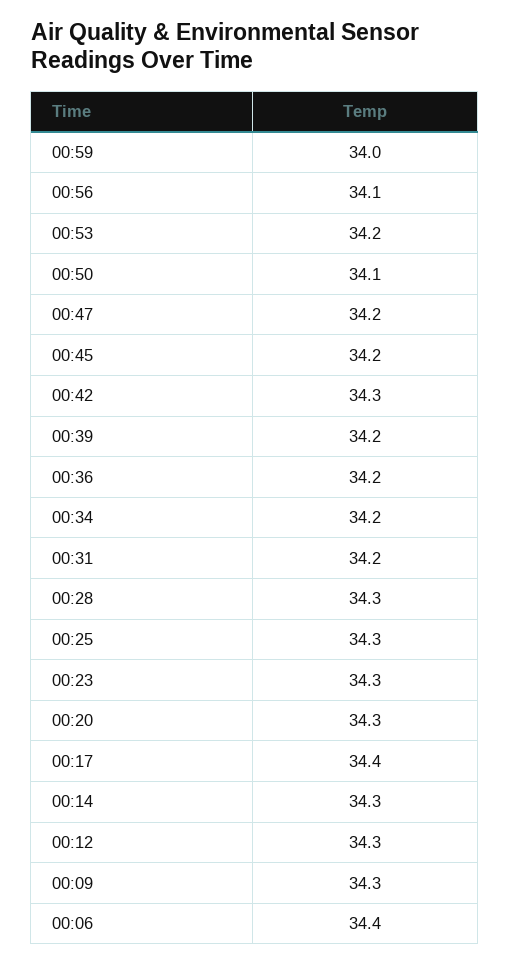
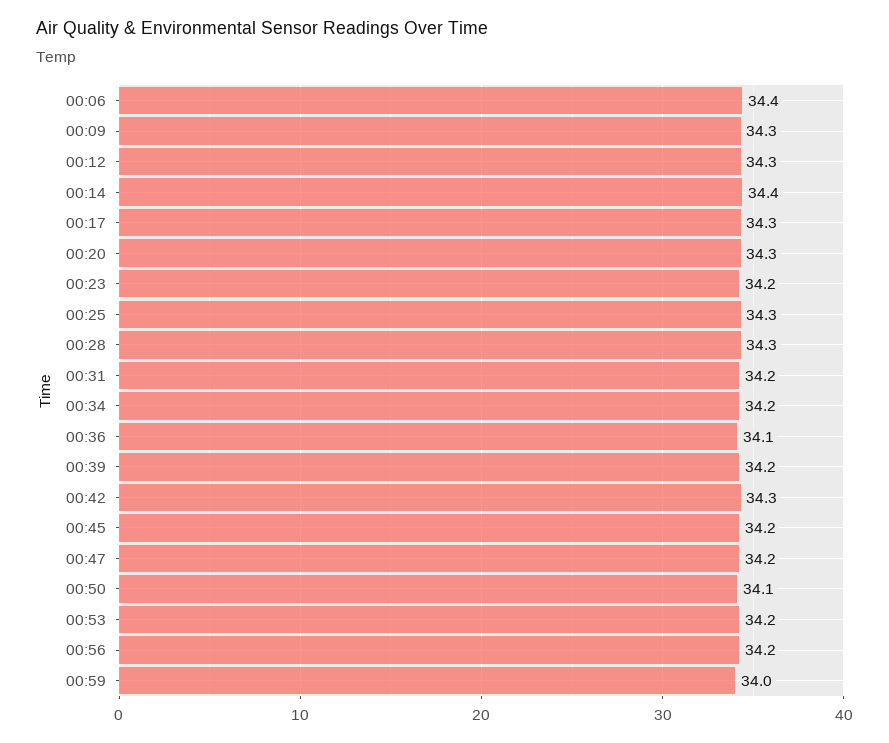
00:56: 34.1 -> 34.2
00:36: 34.2 -> 34.1
00:23: 34.3 -> 34.2
00:17: 34.4 -> 34.3
00:14: 34.3 -> 34.4

